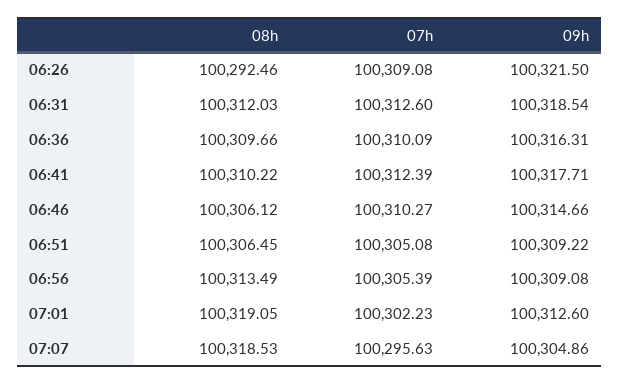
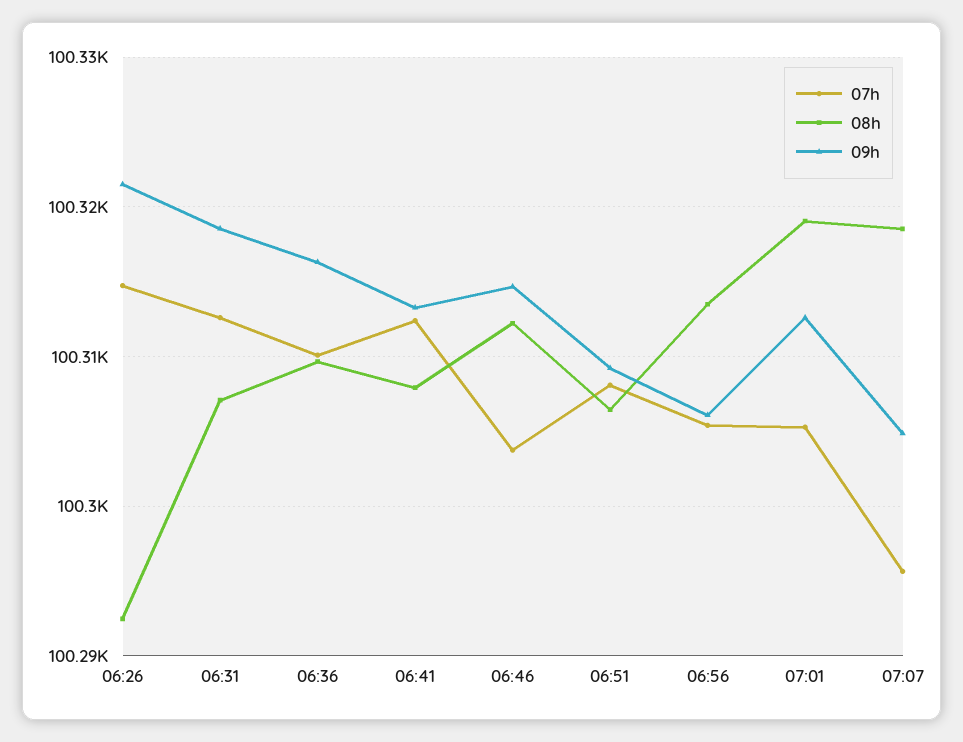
07h, 06:26: 100309.08 -> 100315
08h, 06:31: 100312.03 -> 100307
08h, 06:41: 100310.22 -> 100308
09h, 06:41: 100317.71 -> 100313
08h, 06:46: 100306.12 -> 100312
07h, 06:46: 100310.27 -> 100304
07h, 06:51: 100305.08 -> 100308
09h, 06:56: 100309.08 -> 100306
07h, 07:01: 100302.23 -> 100305

